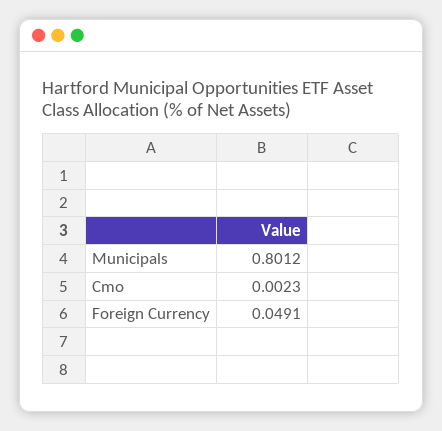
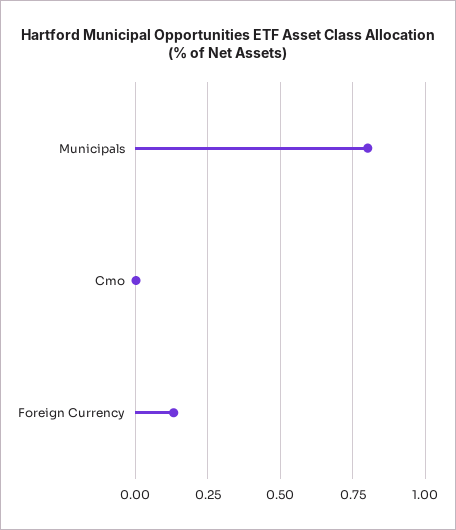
Foreign Currency: 0.0491 -> 0.125

